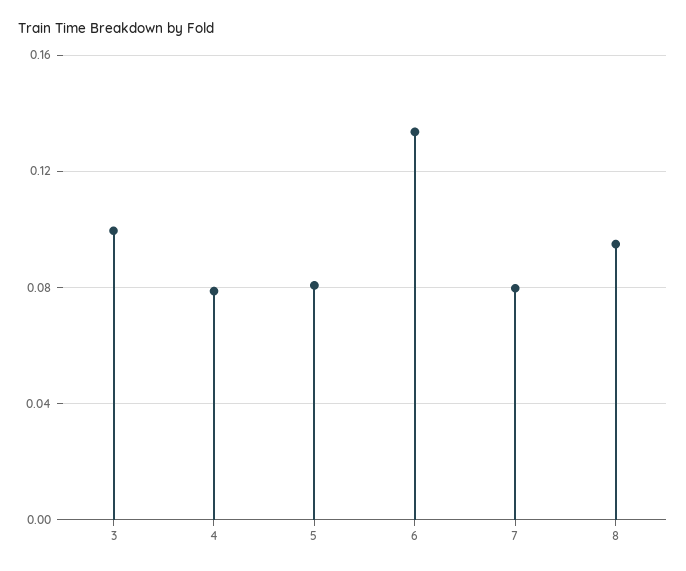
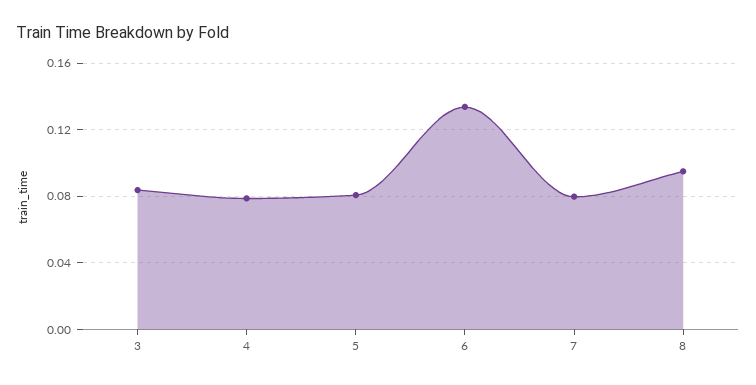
3: 0.1 -> 0.085

